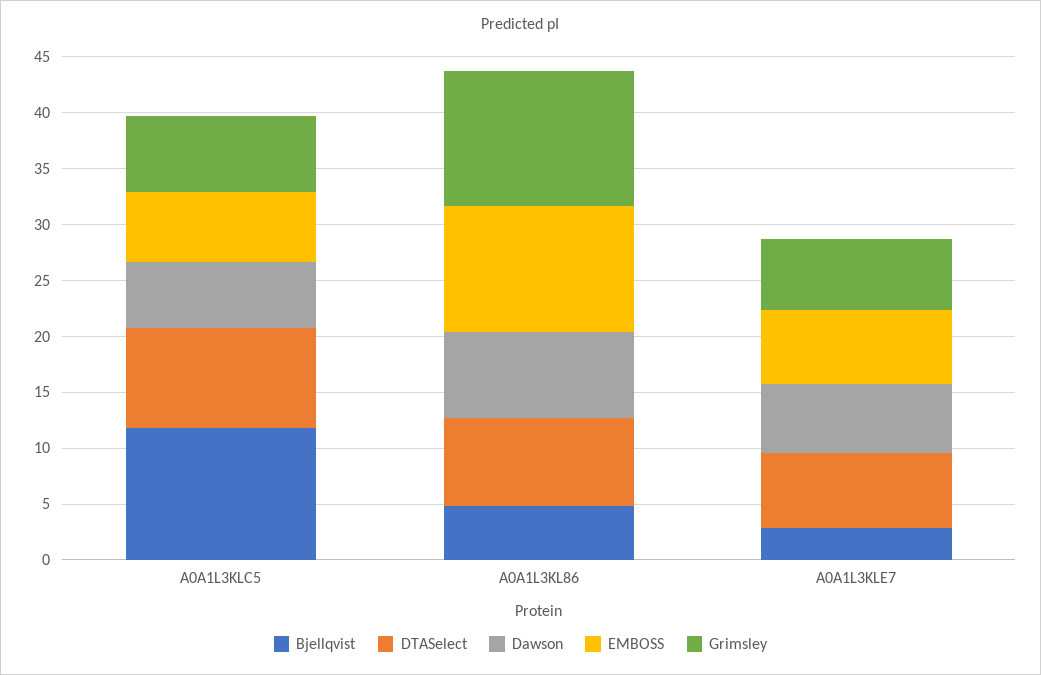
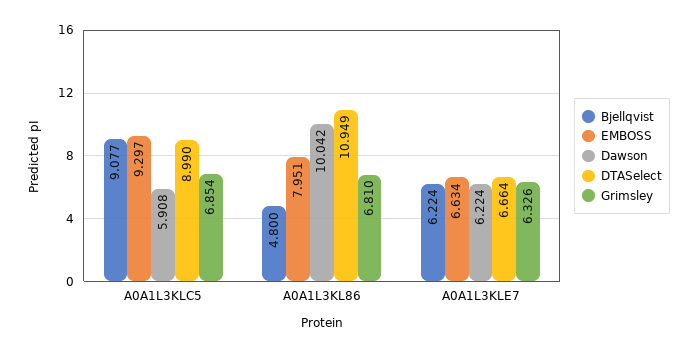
Bjellqvist, A0A1L3KLC5: 12 -> 9.077
EMBOSS, A0A1L3KLC5: 6 -> 9.297
DTASelect, A0A1L3KL86: 8 -> 10.949
Dawson, A0A1L3KL86: 8 -> 10.042
EMBOSS, A0A1L3KL86: 11 -> 7.951
Grimsley, A0A1L3KL86: 12 -> 6.81
Bjellqvist, A0A1L3KLE7: 3 -> 6.224

